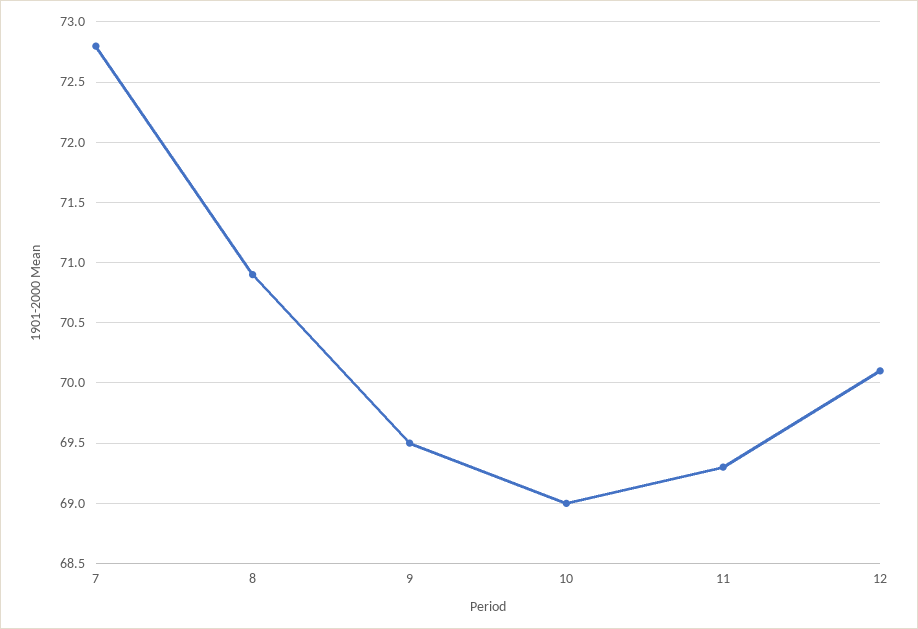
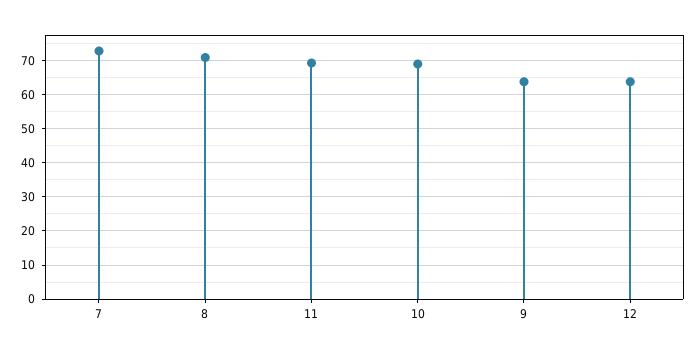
9: 69.5 -> 64
12: 70.1 -> 64

